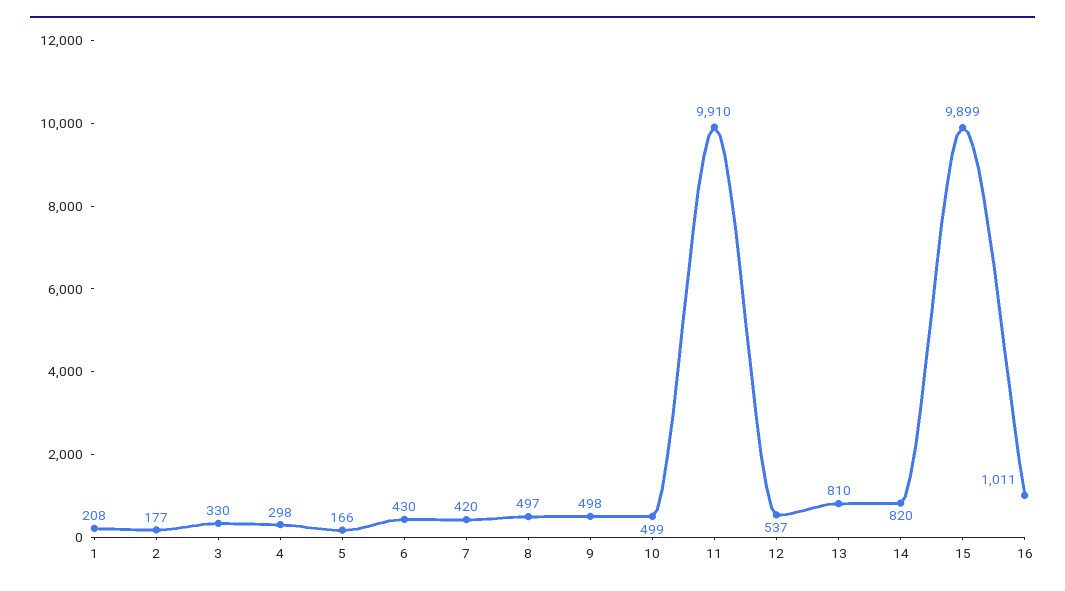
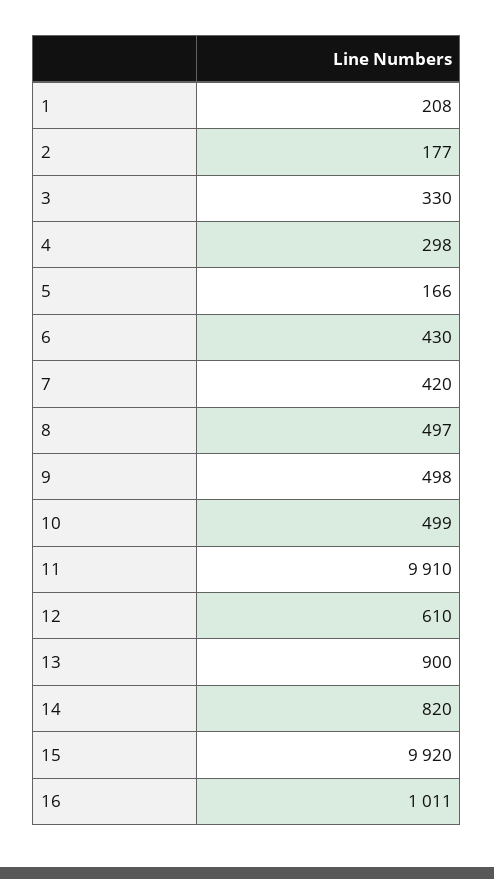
12: 537 -> 610
13: 810 -> 900
15: 9899 -> 9920

